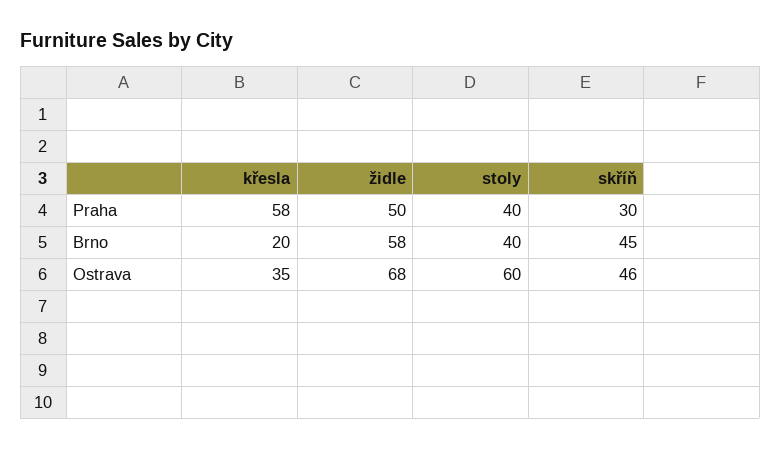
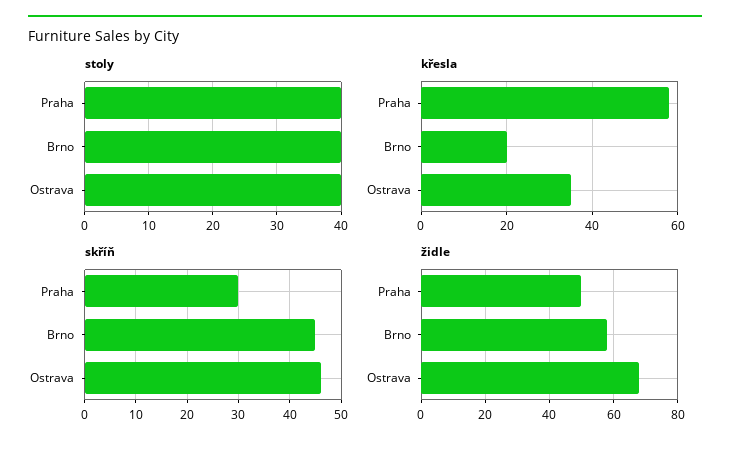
stoly, Ostrava: 60 -> 40

